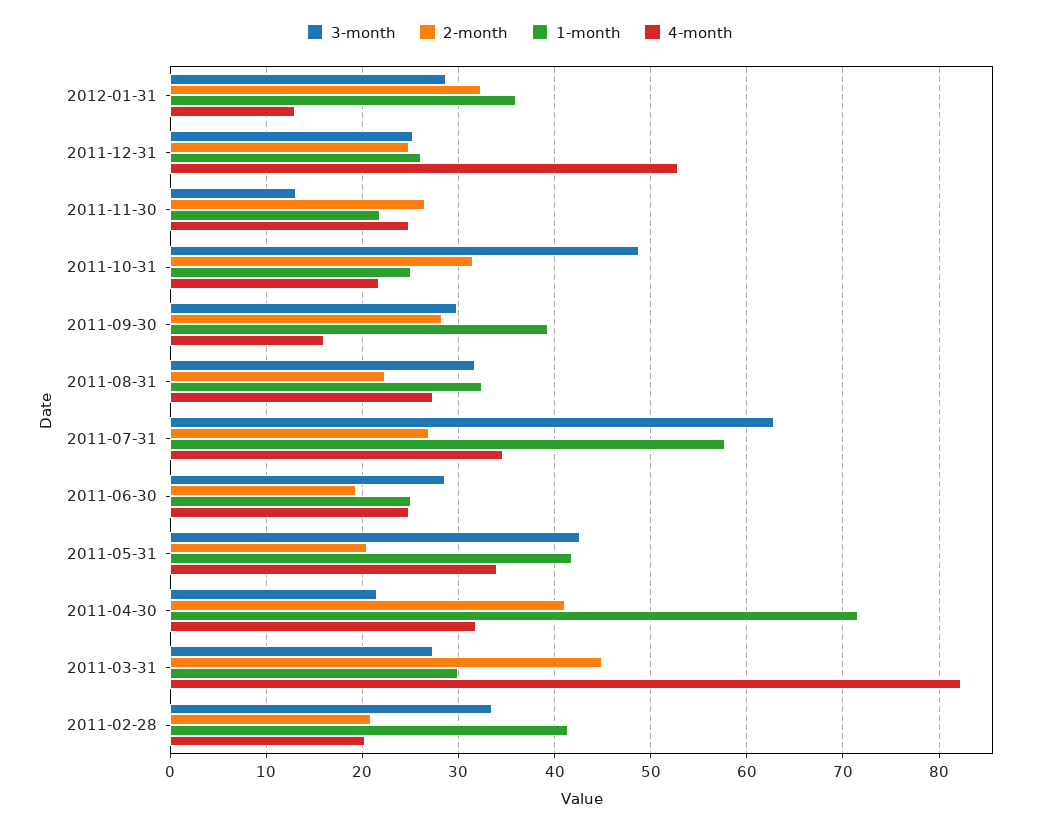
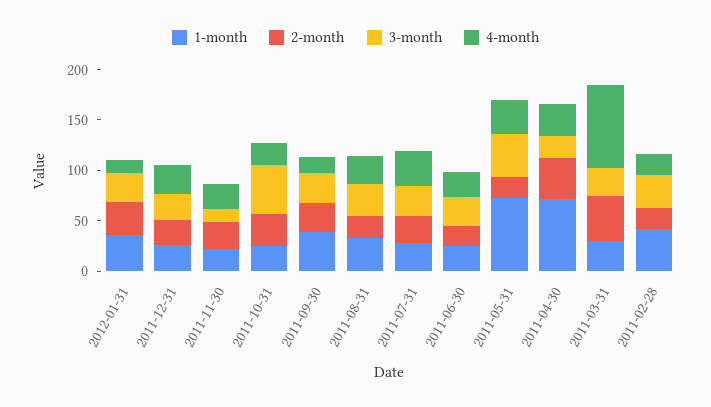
4-month, 2011-12-31: 53 -> 30
3-month, 2011-07-31: 63 -> 30
1-month, 2011-07-31: 58 -> 30
1-month, 2011-05-31: 42 -> 70

